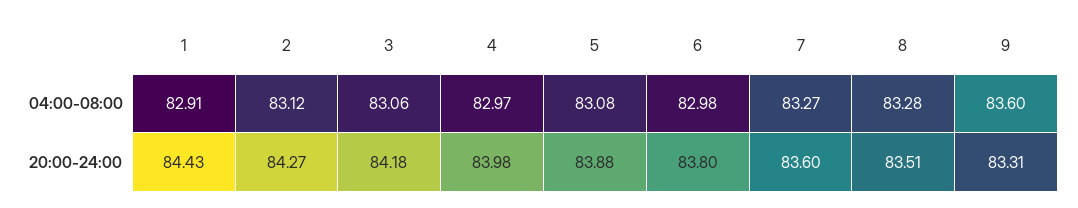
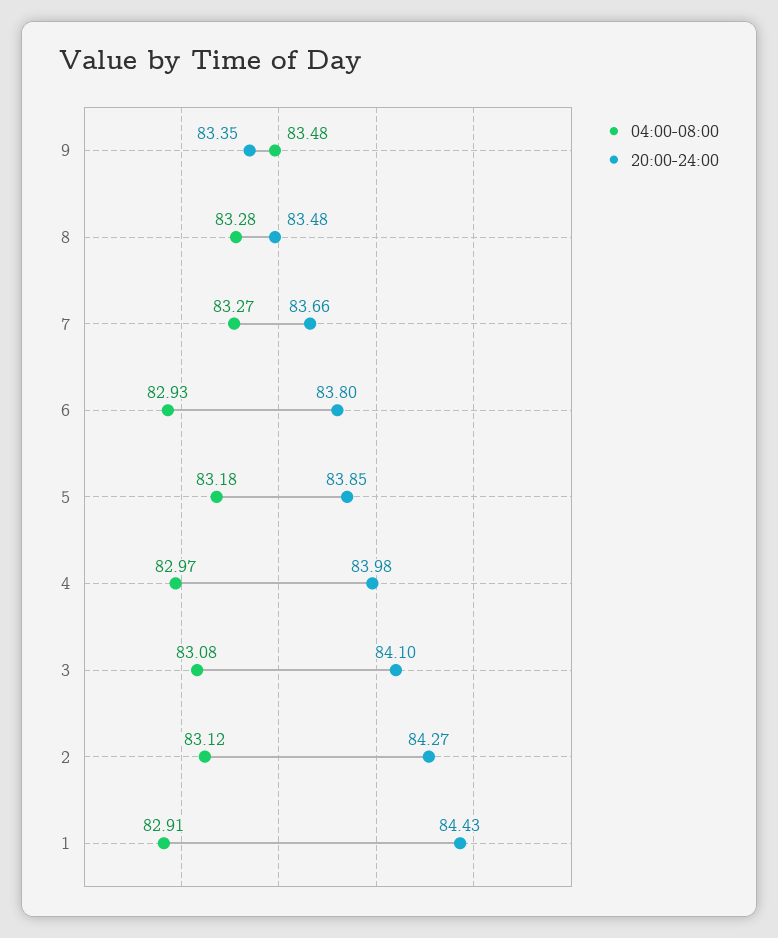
04:00-08:00, 3: 83.06 -> 83.08
04:00-08:00, 5: 83.08 -> 83.18
04:00-08:00, 6: 82.98 -> 82.93
04:00-08:00, 9: 83.6 -> 83.48
20:00-24:00, 3: 84.18 -> 84.1
20:00-24:00, 5: 83.88 -> 83.85
20:00-24:00, 7: 83.6 -> 83.66
20:00-24:00, 8: 83.51 -> 83.48
20:00-24:00, 9: 83.31 -> 83.35

